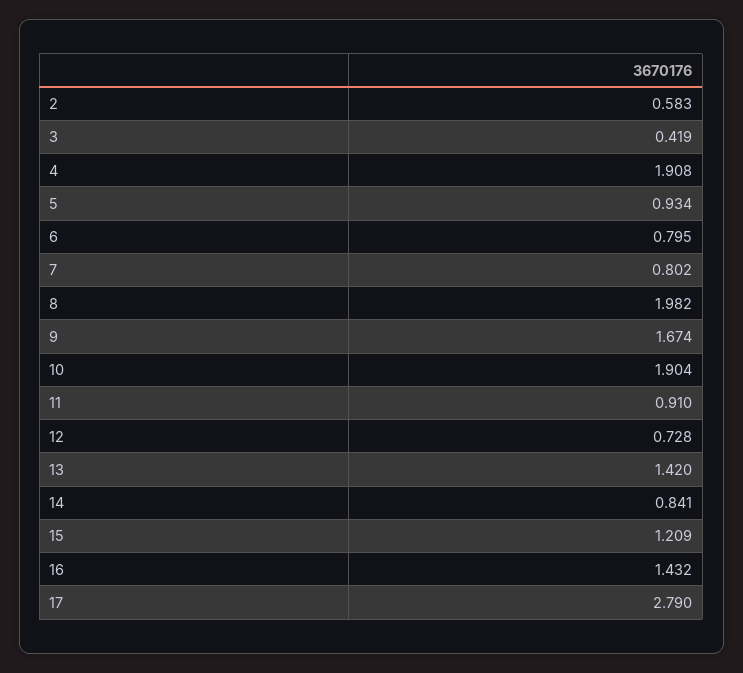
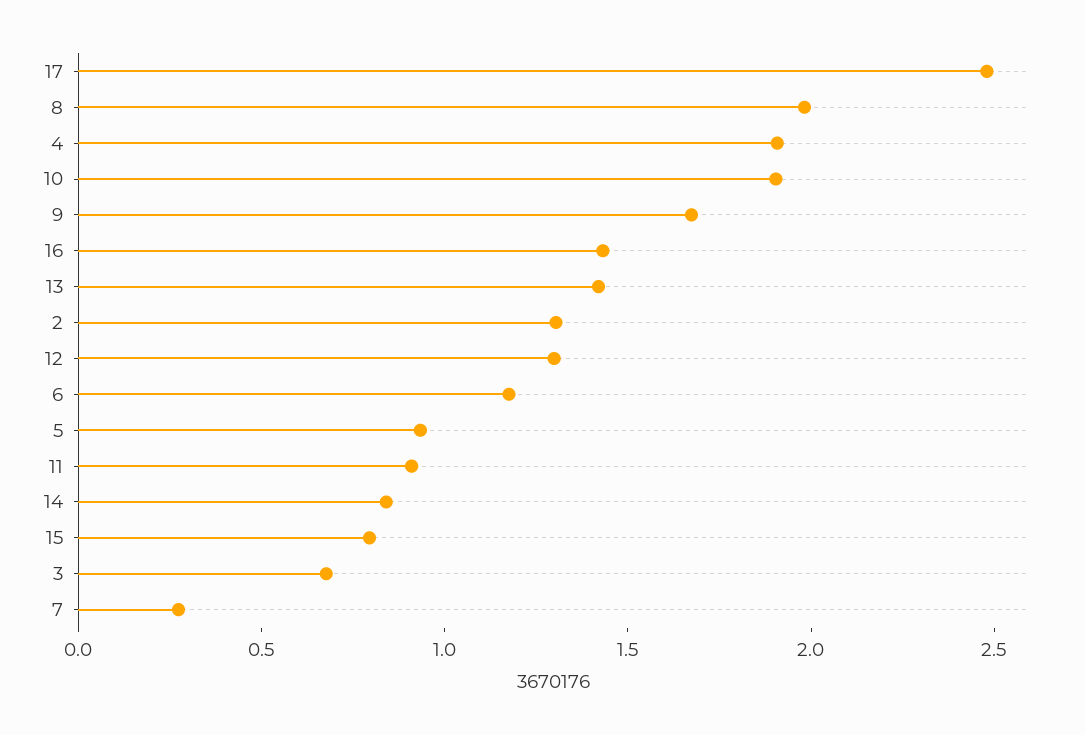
2: 0.583 -> 1.3
3: 0.419 -> 0.7
6: 0.795 -> 1.2
7: 0.802 -> 0.3
12: 0.728 -> 1.3
15: 1.209 -> 0.8
17: 2.79 -> 2.5

